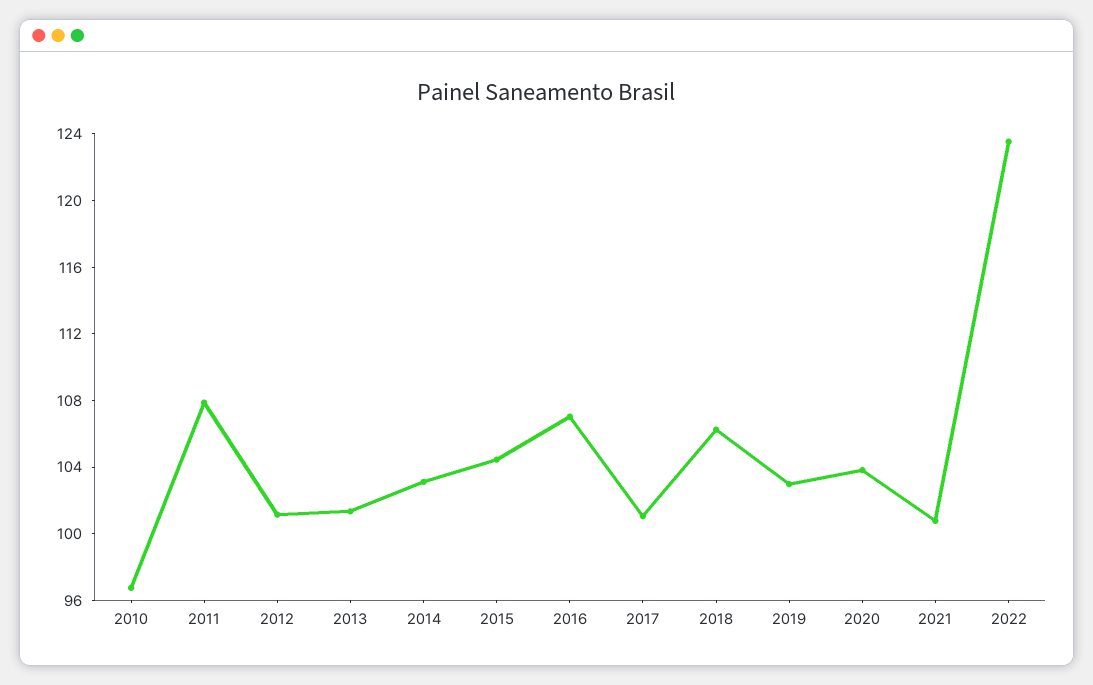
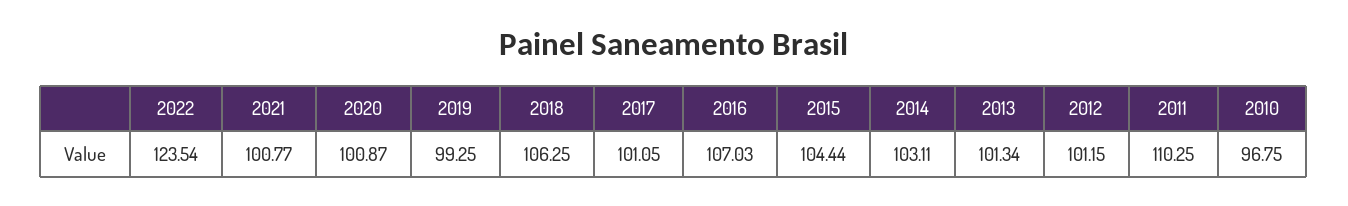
2011: 108 -> 110.25
2019: 103 -> 99.25
2020: 104 -> 100.87

